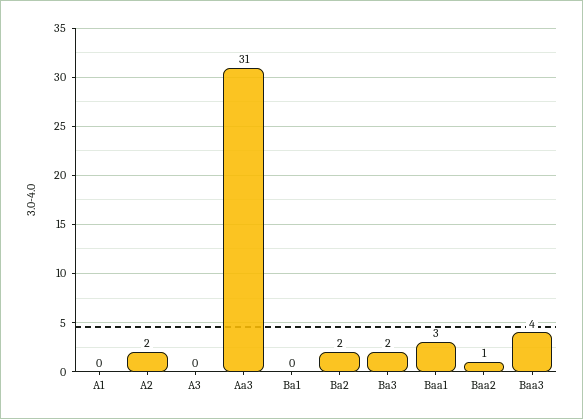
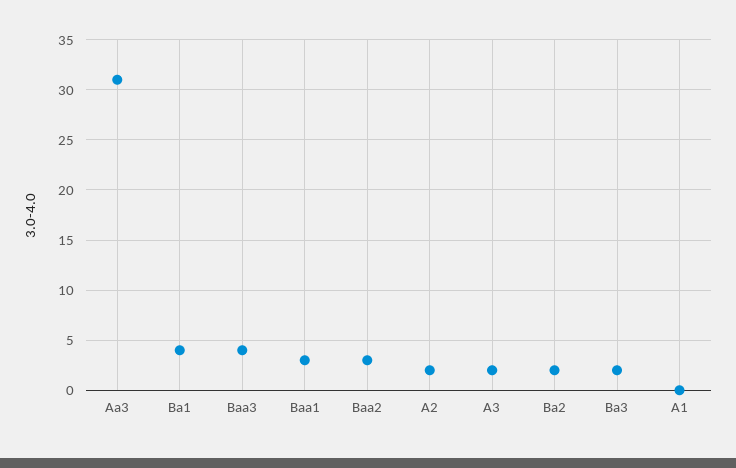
A3: 0 -> 2
Ba1: 0 -> 4
Baa2: 1 -> 3

